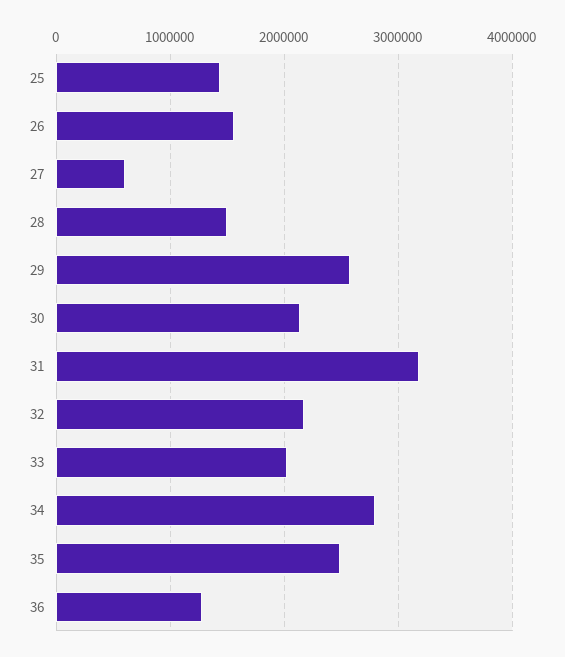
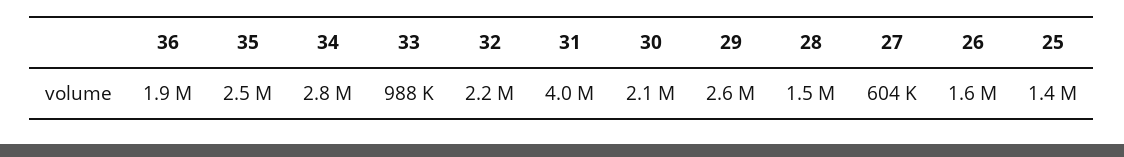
31: 3200000 -> 4000000
33: 2000000 -> 988000
36: 1300000 -> 1900000

